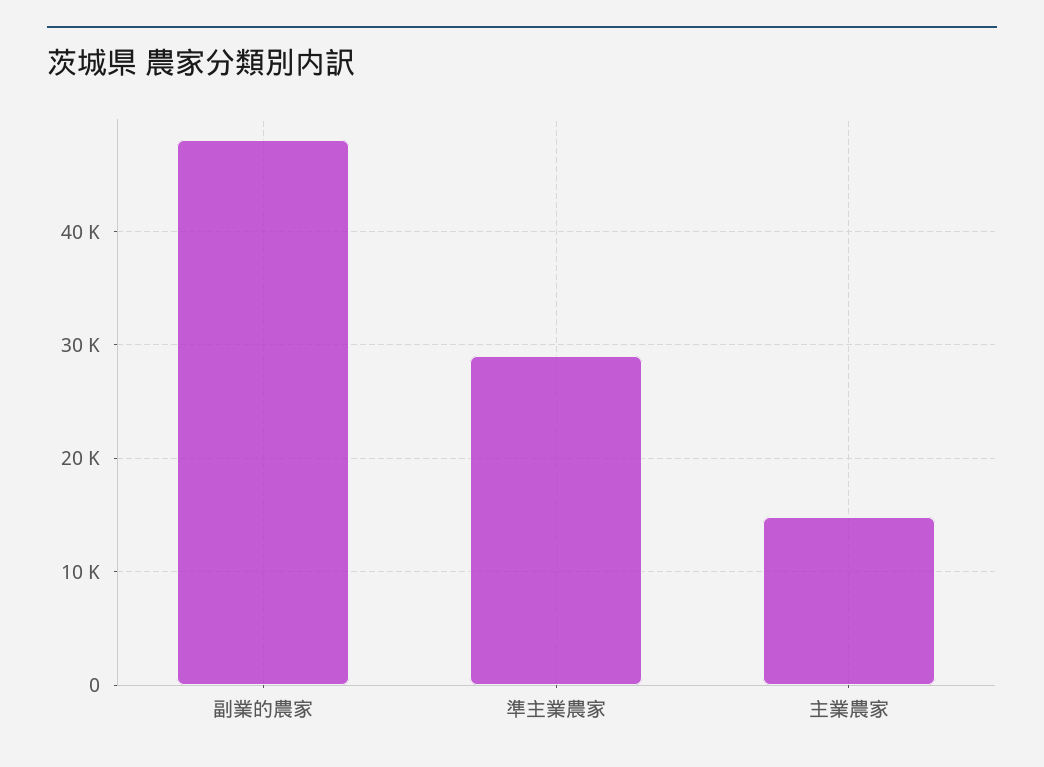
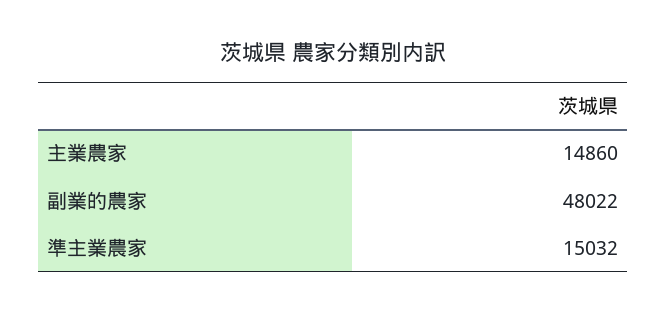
準主業農家: 29000 -> 15032

